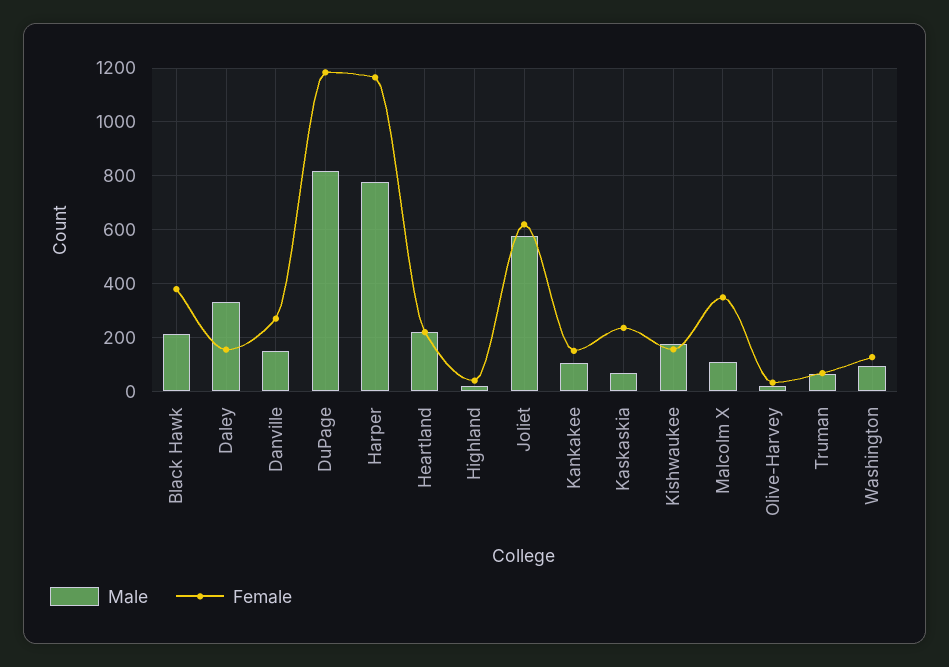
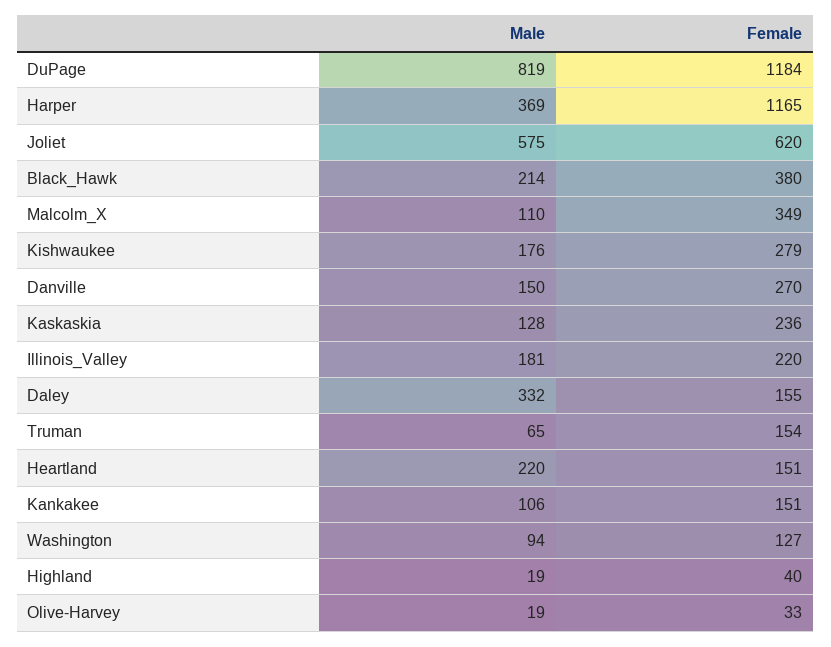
Male, Harper: 775 -> 369
Female, Heartland: 225 -> 151
Male, Kaskaskia: 75 -> 128
Female, Kishwaukee: 150 -> 279
Female, Truman: 75 -> 154
Male, Illinois_Valley: none -> 181
Female, Illinois_Valley: none -> 220

